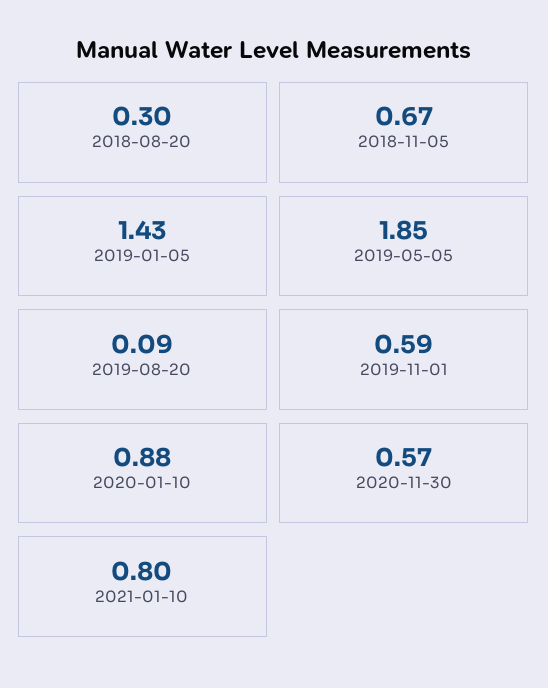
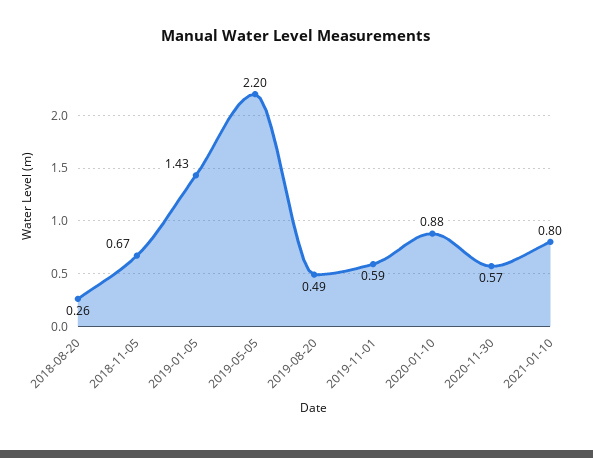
2018-08-20: 0.3 -> 0.26
2019-05-05: 1.85 -> 2.2
2019-08-20: 0.09 -> 0.49

